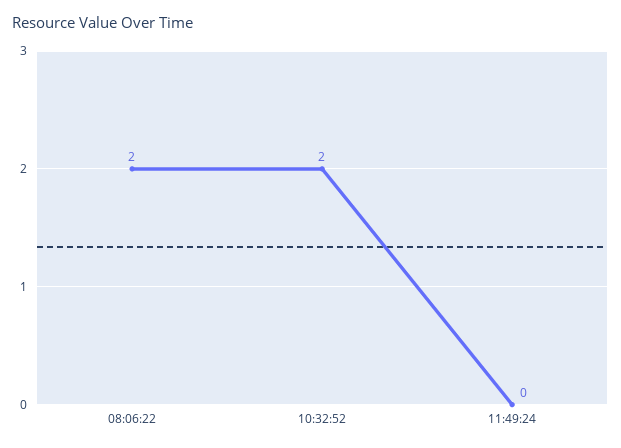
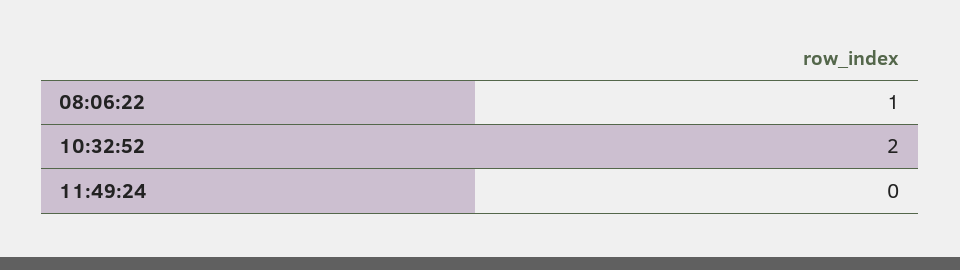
08:06:22: 2 -> 1

